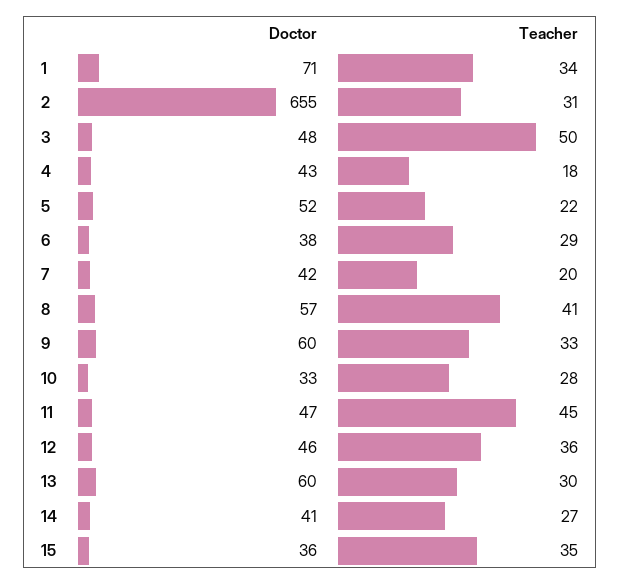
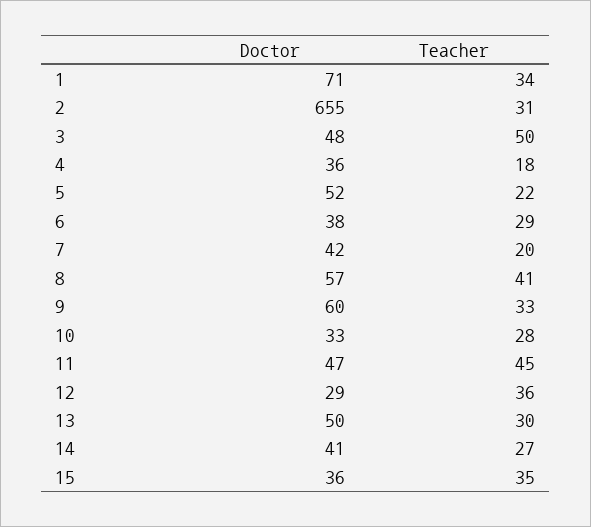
Doctor, 4: 43 -> 36
Doctor, 12: 46 -> 29
Doctor, 13: 60 -> 50

